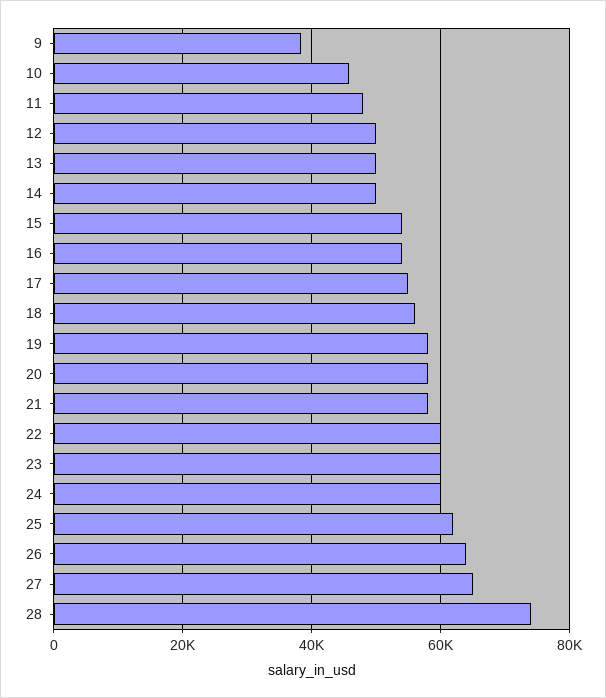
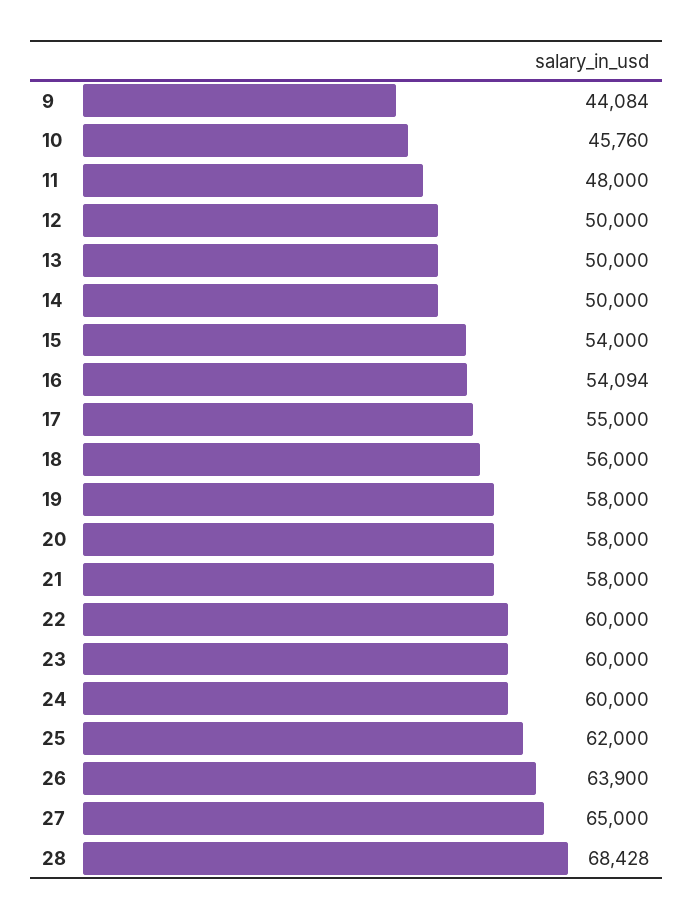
9: 38000 -> 44084
28: 74000 -> 68428

